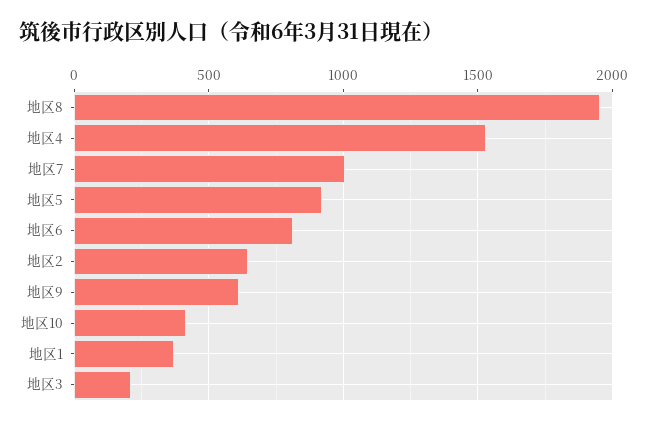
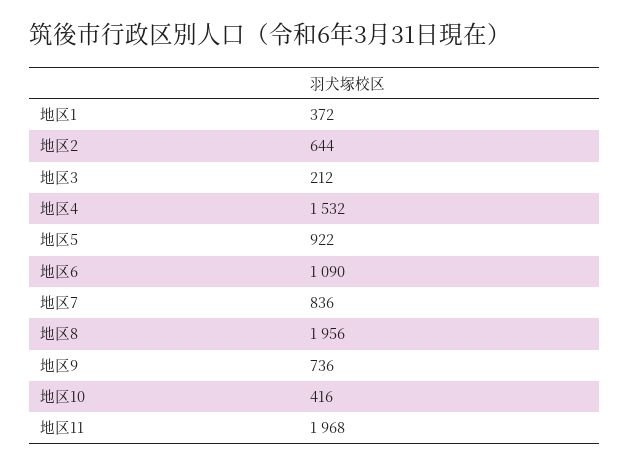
地区7: 1000 -> 836
地区6: 800 -> 1090
地区9: 600 -> 736
地区11: none -> 1968

